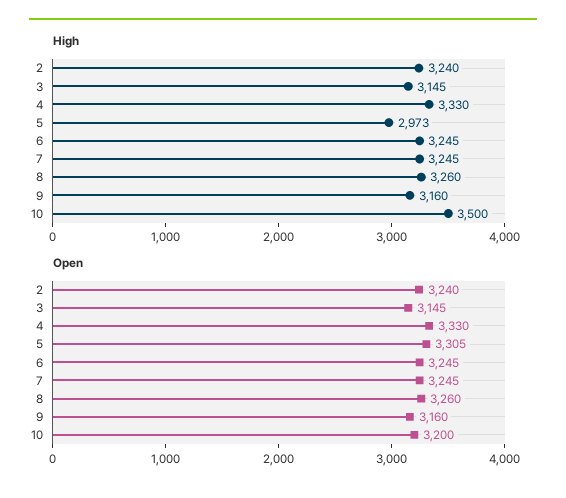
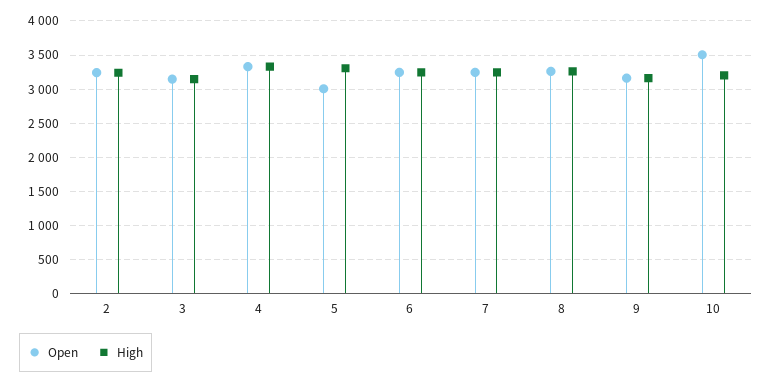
High, 5: 2973 -> 3300
High, 10: 3500 -> 3200
Open, 5: 3305 -> 3000
Open, 10: 3200 -> 3500

